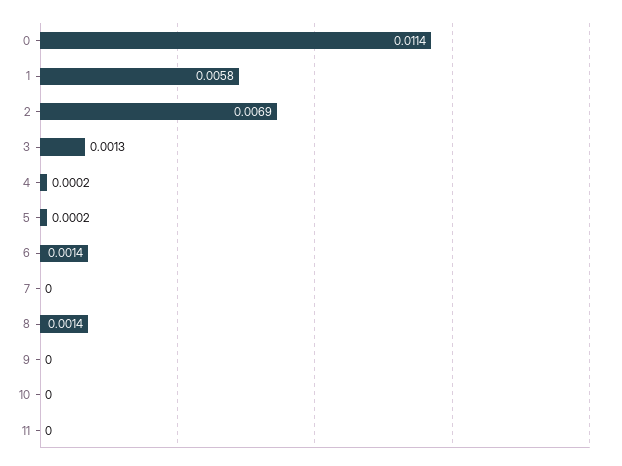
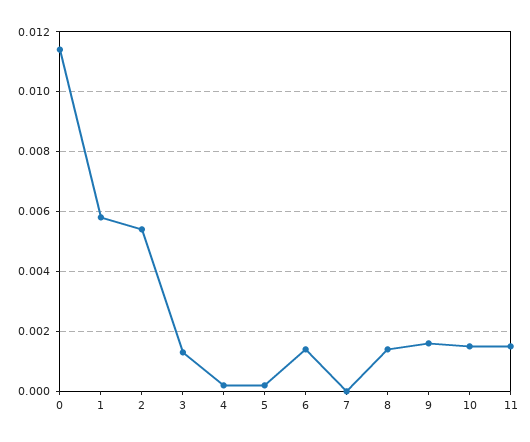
2: 0.0069 -> 0.0055
9: 0 -> 0.0015
10: 0 -> 0.0015
11: 0 -> 0.0015

